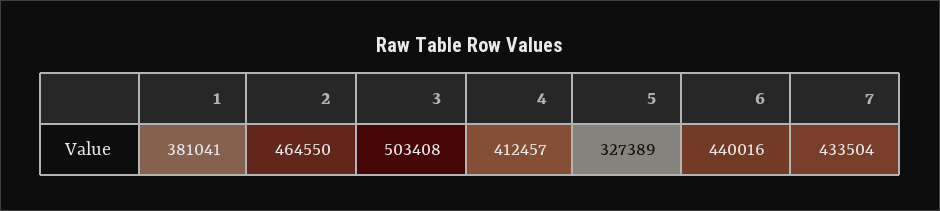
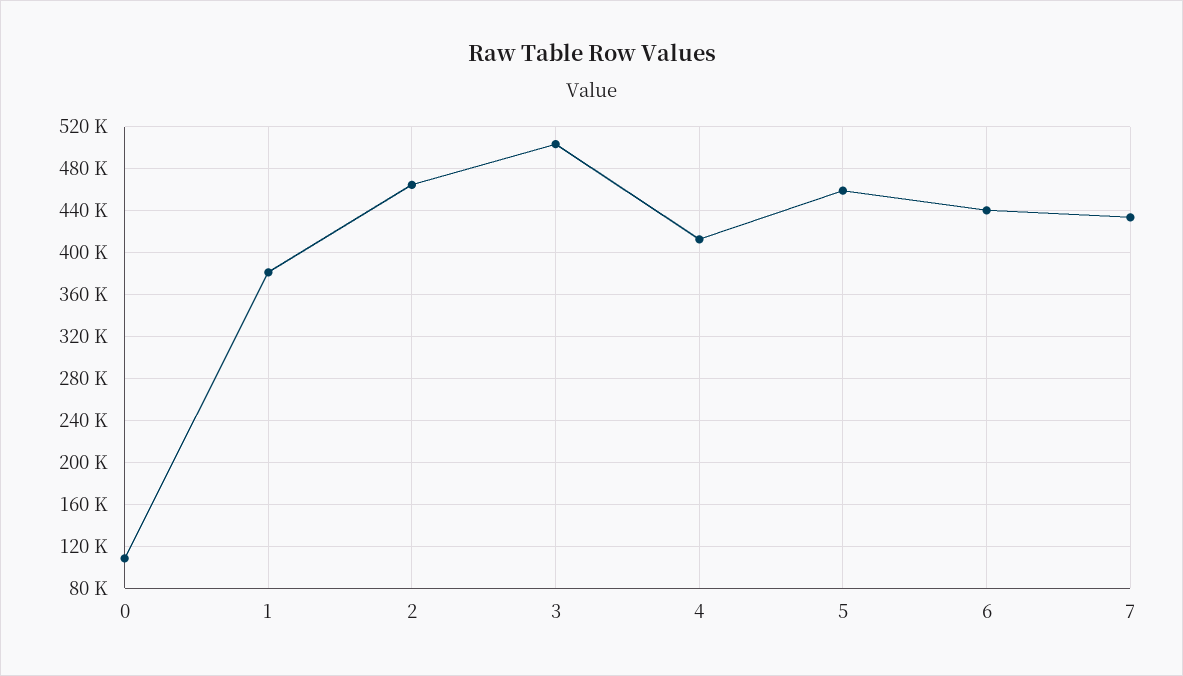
5: 327389 -> 460000
0: none -> 110000

